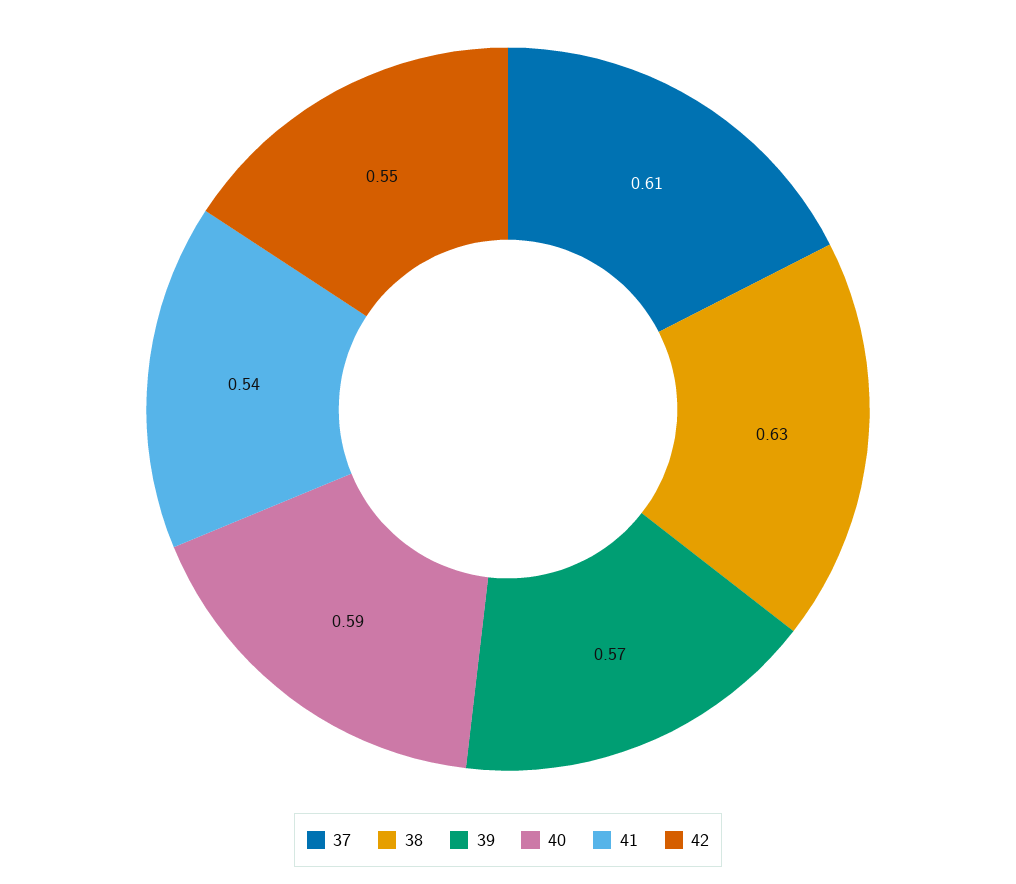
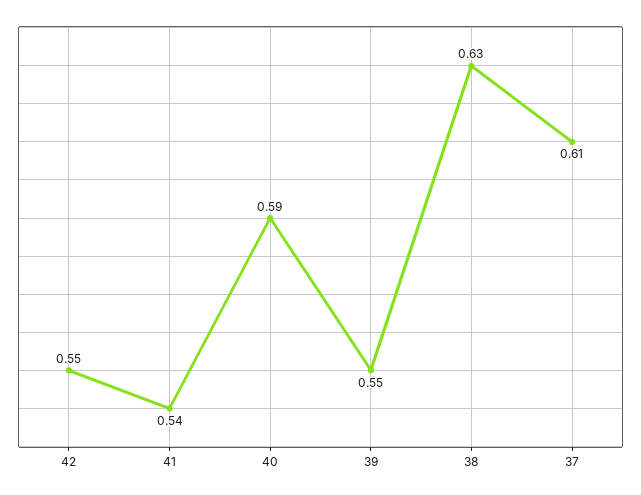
39: 0.57 -> 0.55

